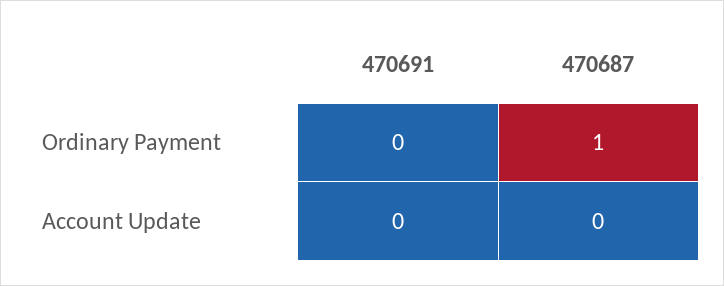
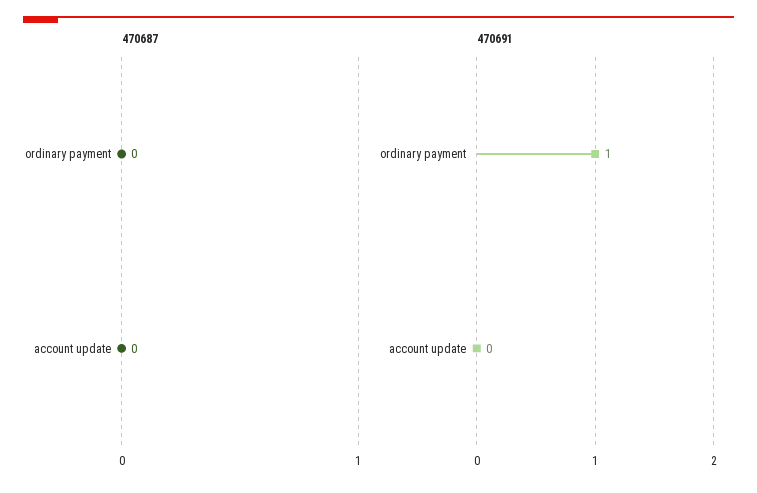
470691, Ordinary Payment: 0 -> 1
470687, Ordinary Payment: 1 -> 0

